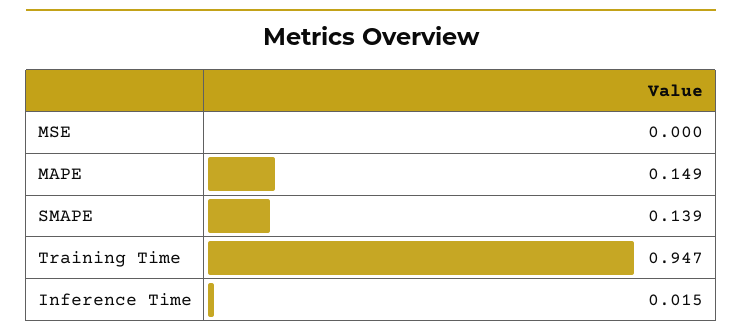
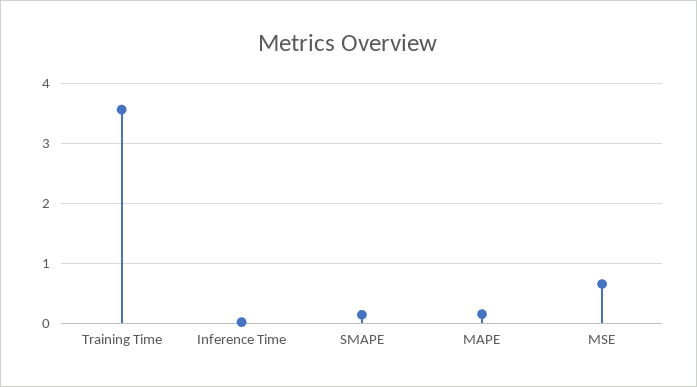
MSE: 0 -> 0.6
Training Time: 0.947 -> 3.6

